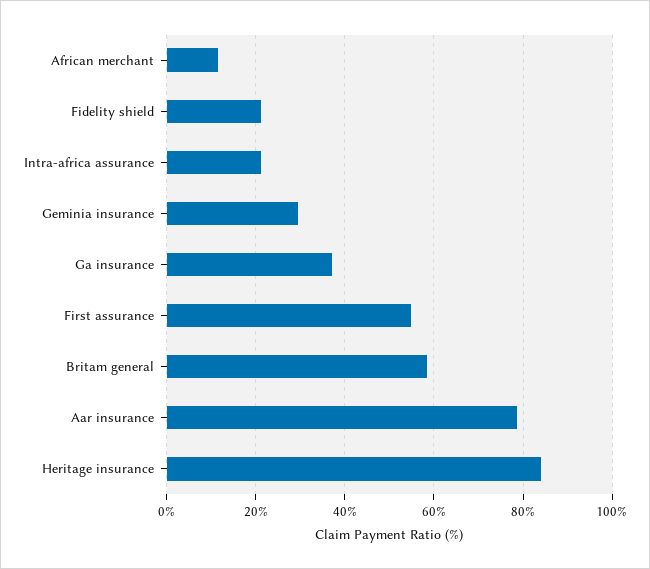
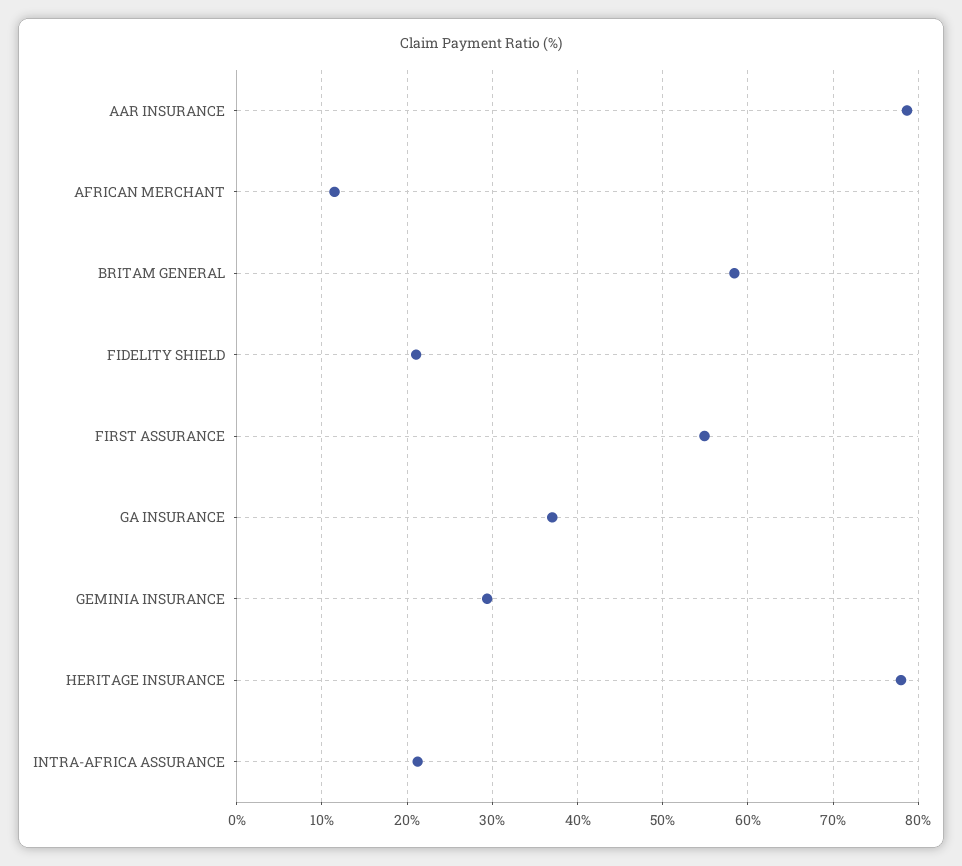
Heritage insurance: 84 -> 78

